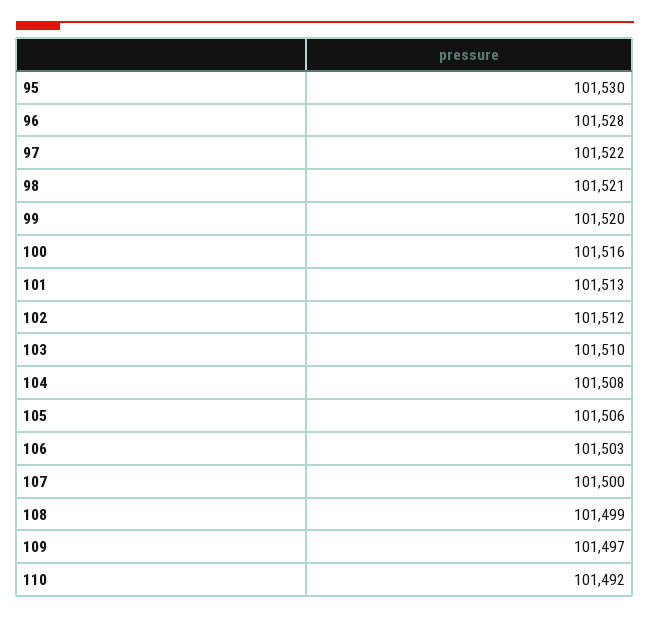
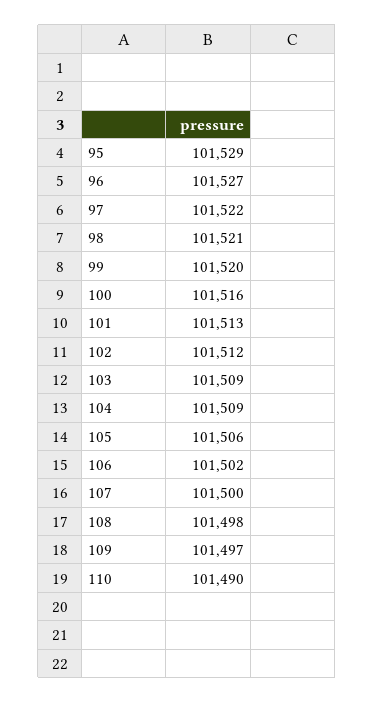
95: 101530 -> 101529
96: 101528 -> 101527
103: 101510 -> 101509
104: 101508 -> 101509
106: 101503 -> 101502
108: 101499 -> 101498
110: 101492 -> 101490

